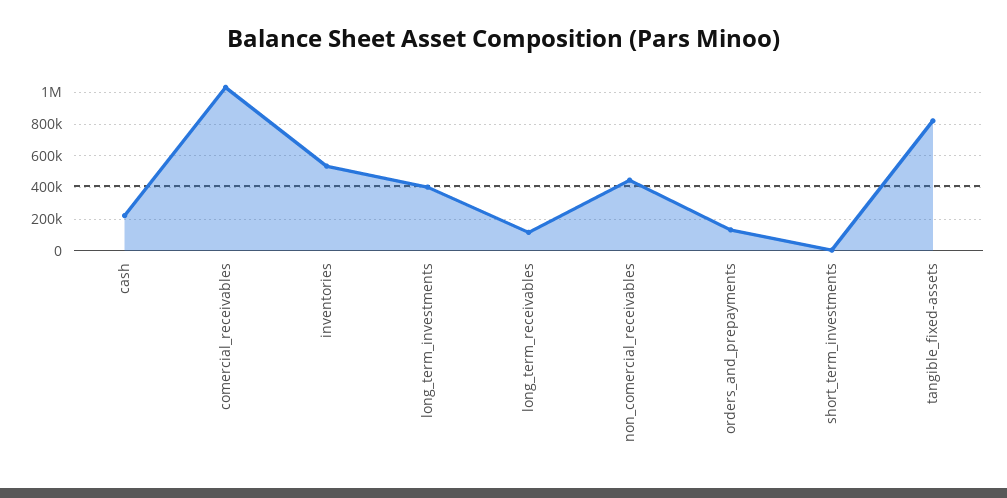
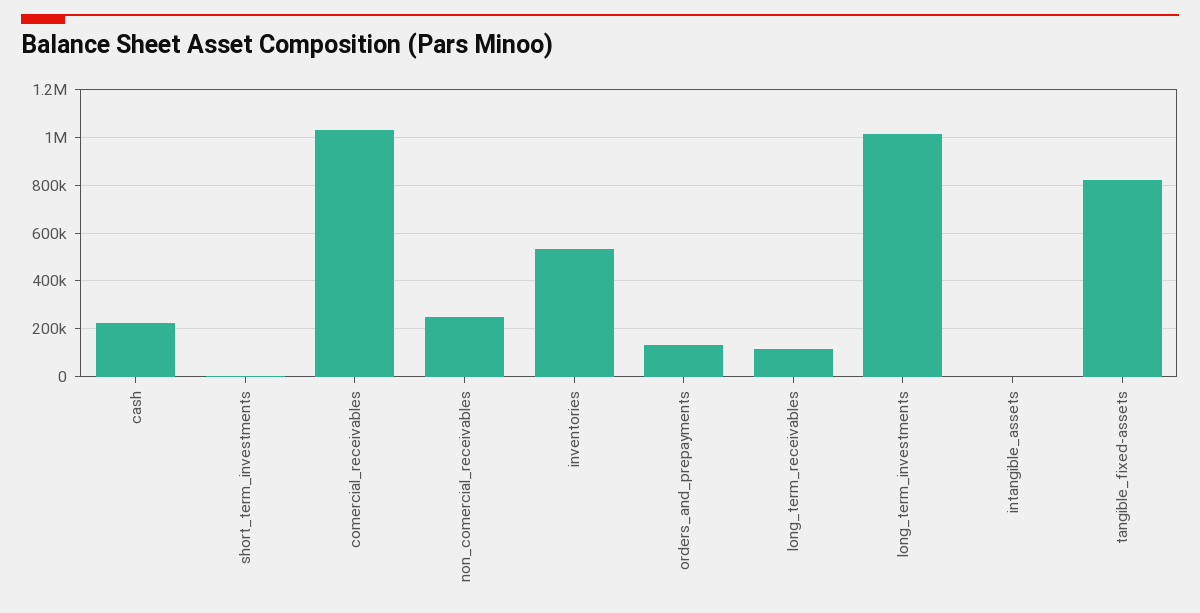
long_term_investments: 400000 -> 1000000
non_comercial_receivables: 450000 -> 250000
intangible_assets: none -> 0

